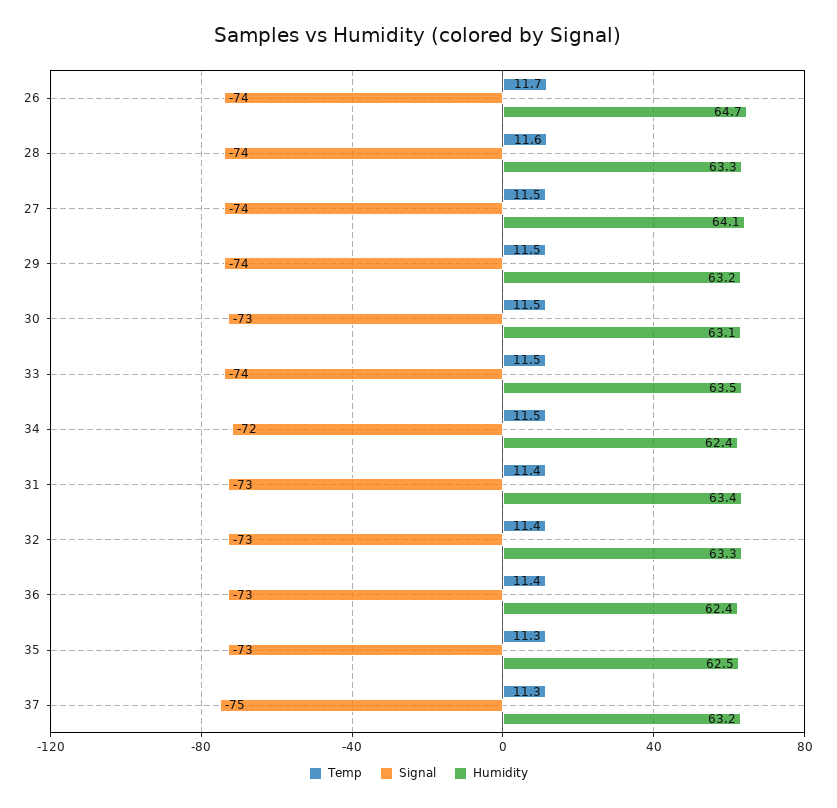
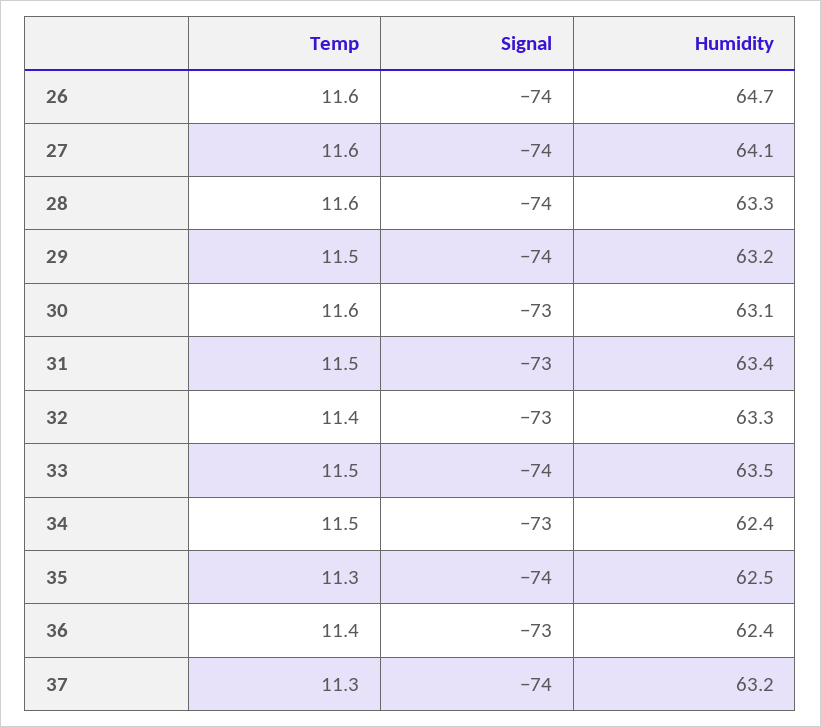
Temp, 26: 11.7 -> 11.6
Temp, 27: 11.5 -> 11.6
Temp, 30: 11.5 -> 11.6
Signal, 34: -72 -> -73
Temp, 31: 11.4 -> 11.5
Signal, 35: -73 -> -74
Signal, 37: -75 -> -74

